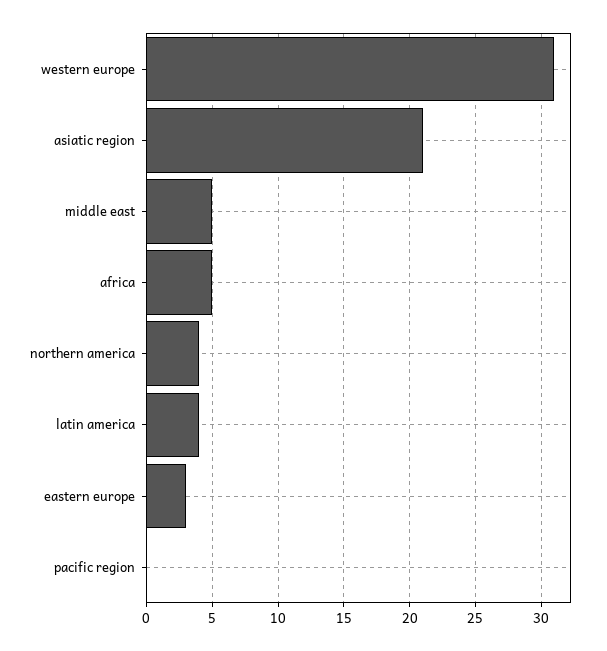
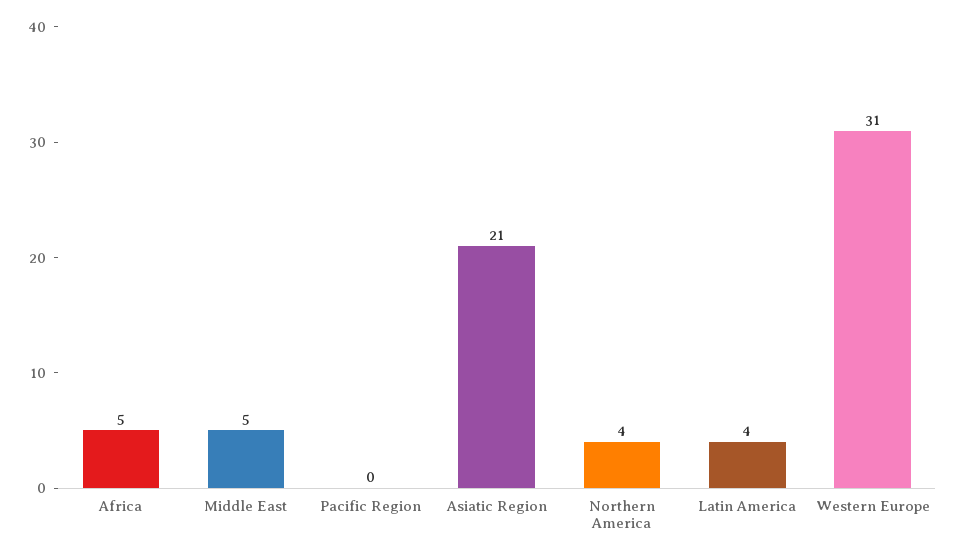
eastern europe: 3 -> none

